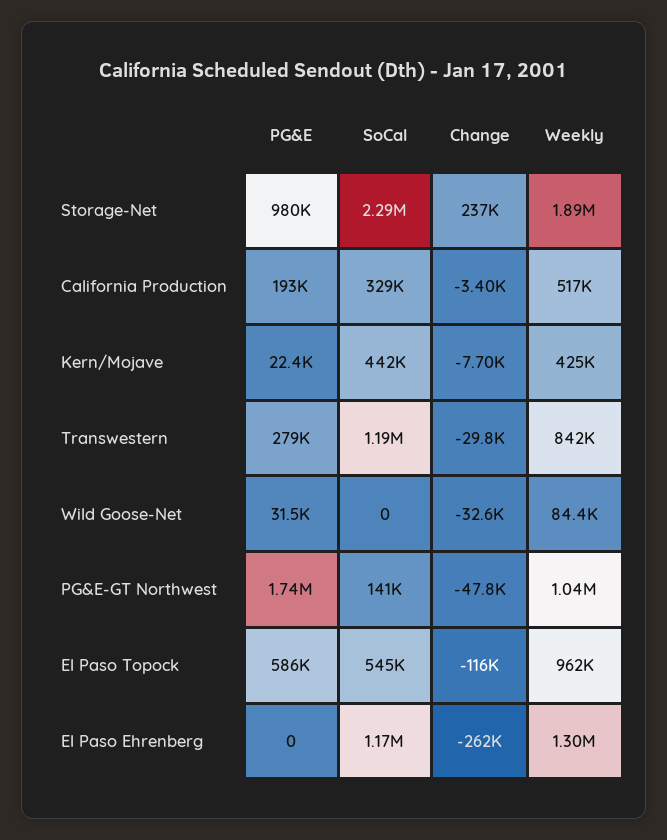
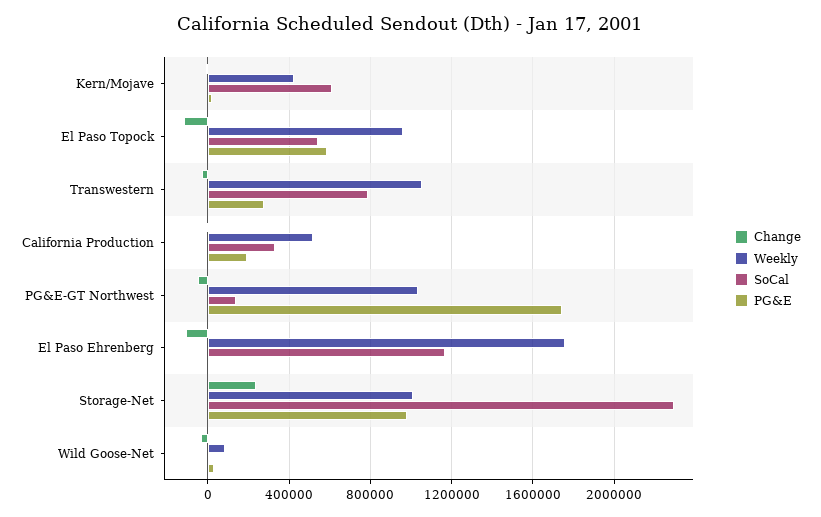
Weekly, Storage-Net: 1890000 -> 1000000
SoCal, Kern/Mojave: 442000 -> 600000
SoCal, Transwestern: 1190000 -> 800000
Weekly, Transwestern: 842000 -> 1050000
Change, El Paso Ehrenberg: -262000 -> -100000
Weekly, El Paso Ehrenberg: 1300000 -> 1750000

